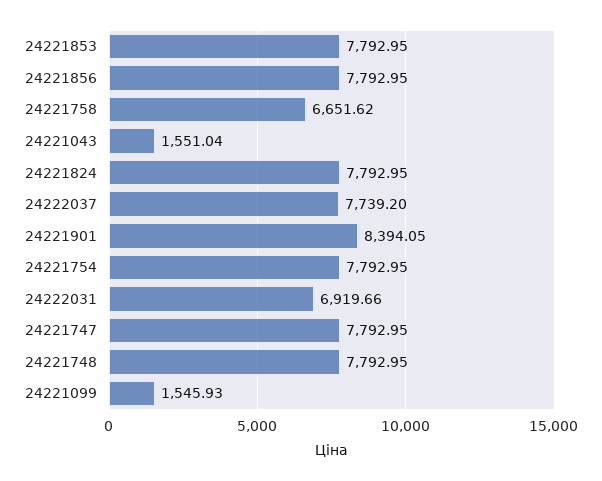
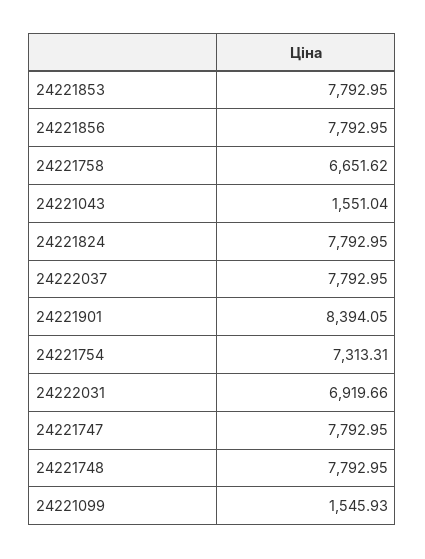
24222037: 7739.2 -> 7792.95
24221754: 7792.95 -> 7313.31

